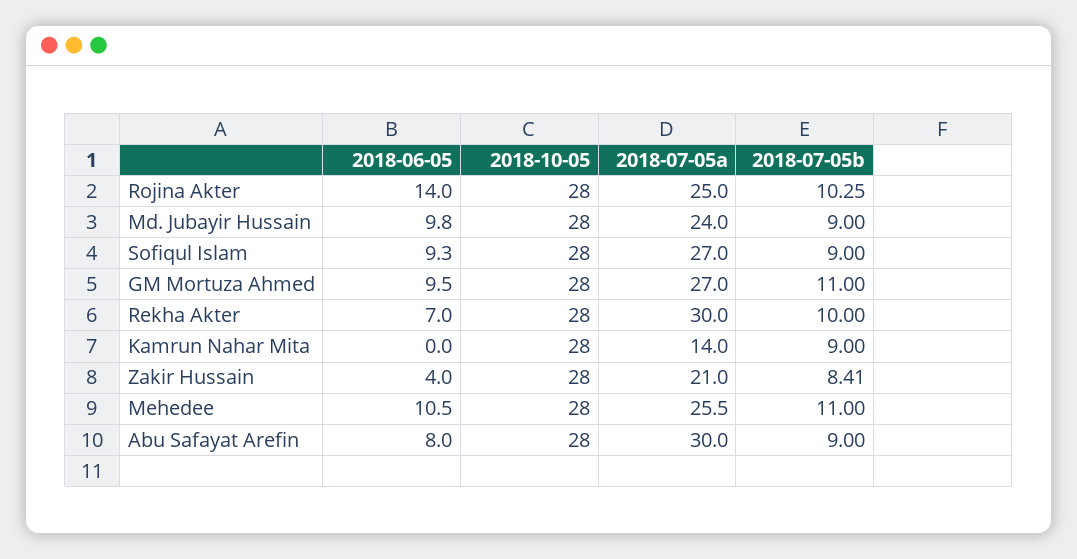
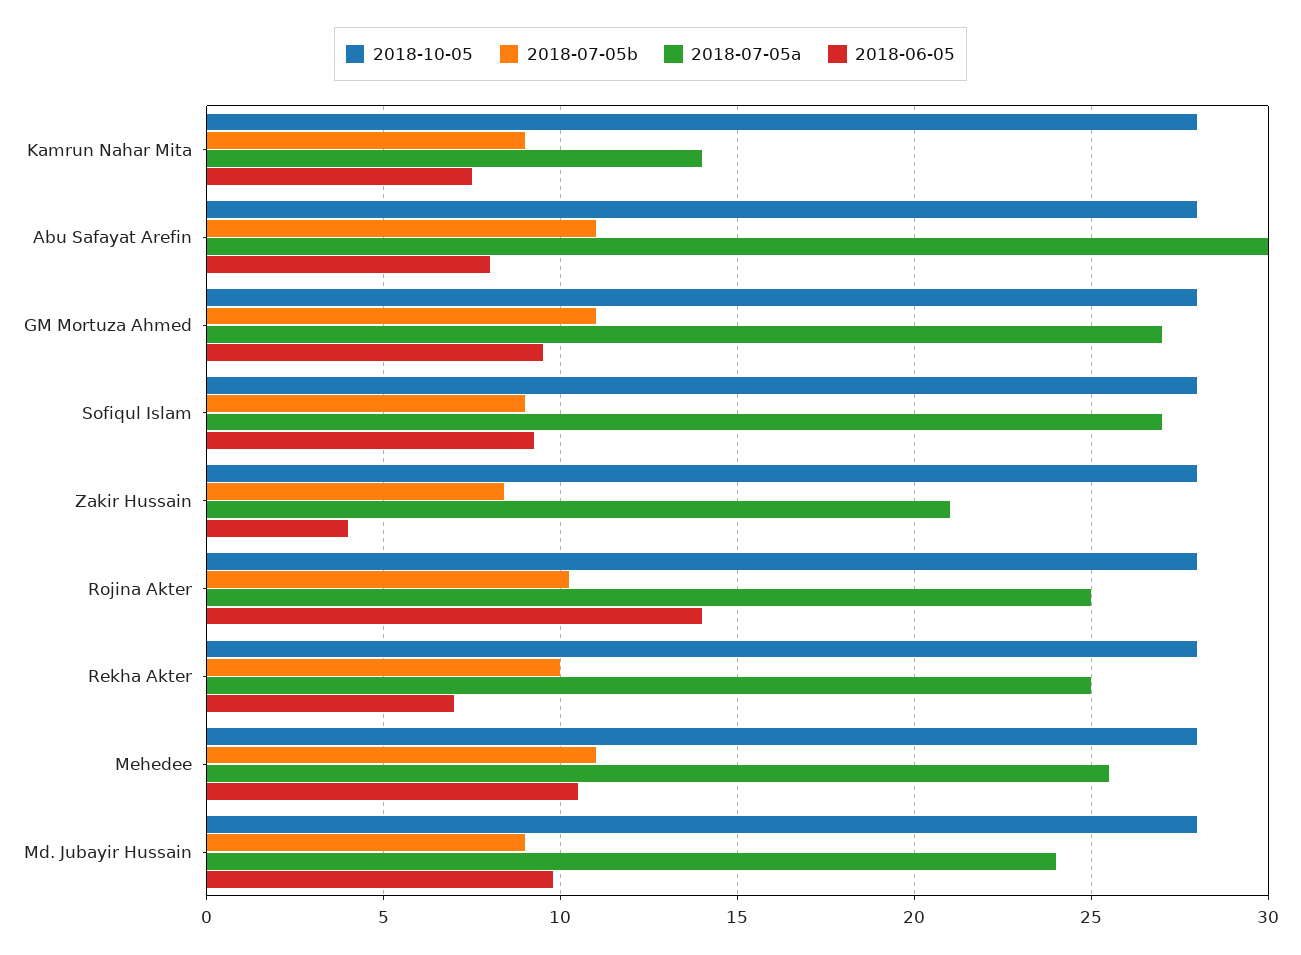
2018-07-05a, Rekha Akter: 30 -> 25
2018-06-05, Kamrun Nahar Mita: 0 -> 7.5
2018-07-05b, Abu Safayat Arefin: 9 -> 11

